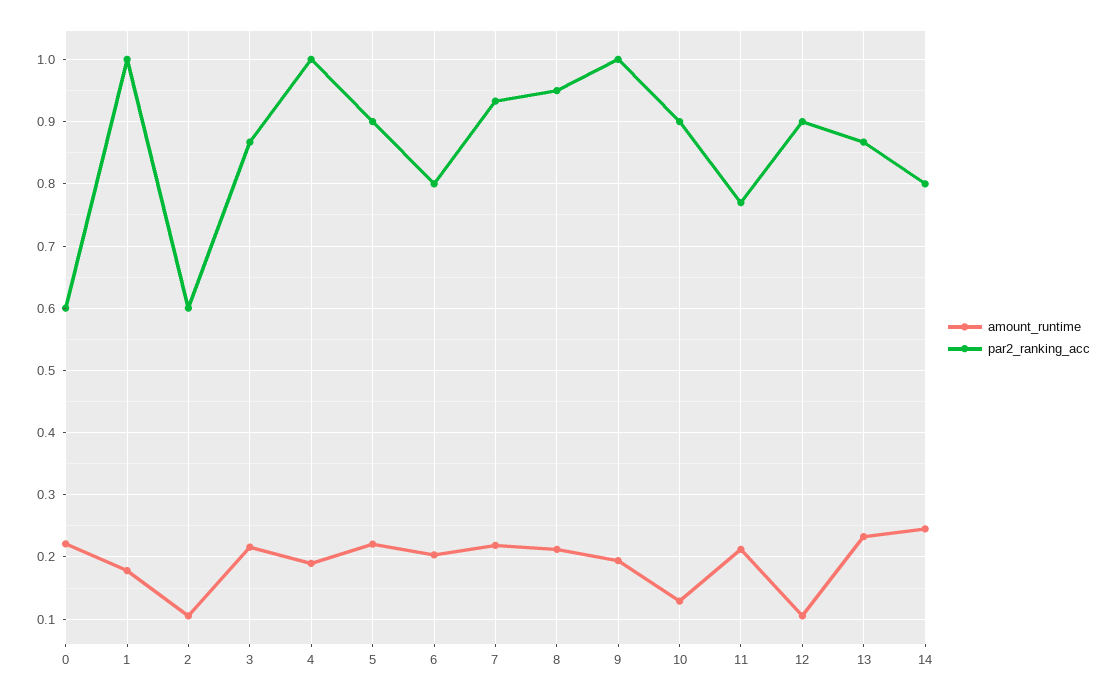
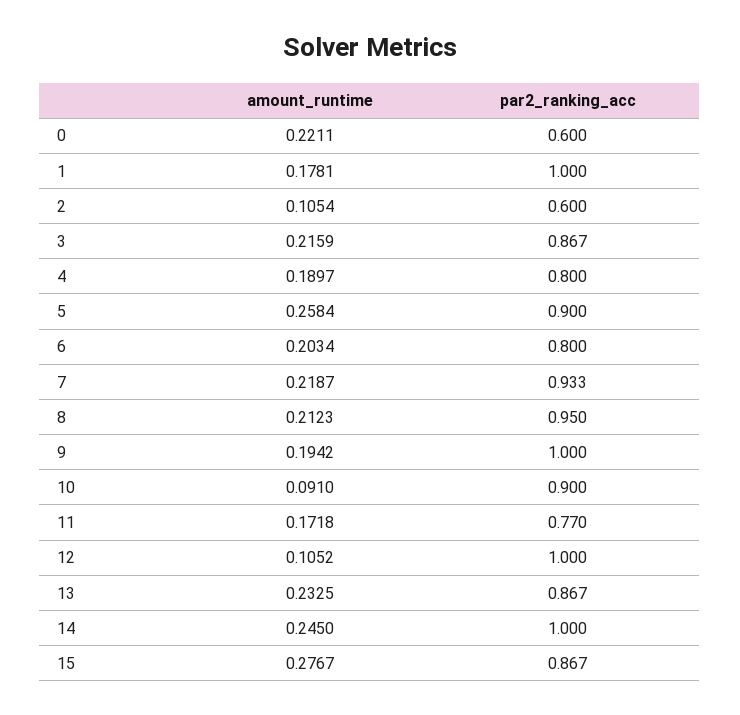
par2_ranking_acc, 4: 1 -> 0.8
amount_runtime, 5: 0.22 -> 0.2584
amount_runtime, 10: 0.13 -> 0.091
amount_runtime, 11: 0.21 -> 0.1718
par2_ranking_acc, 12: 0.9 -> 1
par2_ranking_acc, 14: 0.8 -> 1
amount_runtime, 15: none -> 0.2767
par2_ranking_acc, 15: none -> 0.867

